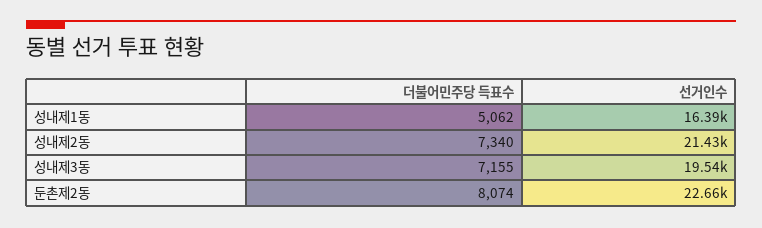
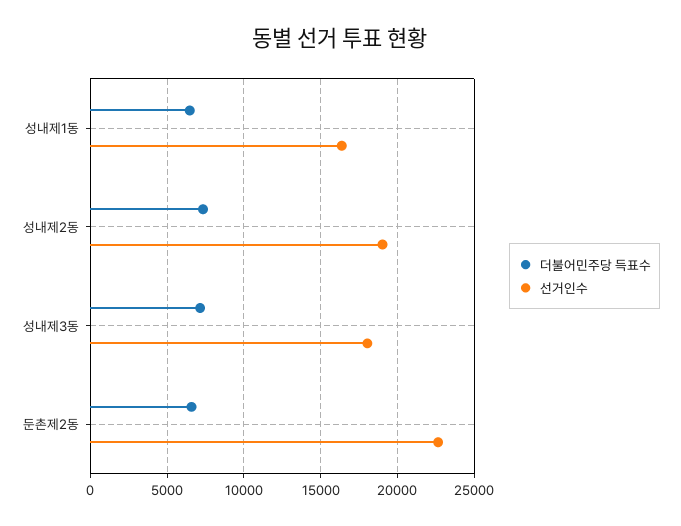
더불어민주당 득표수, 성내제1동: 5062 -> 6500
선거인수, 성내제2동: 21430 -> 19000
선거인수, 성내제3동: 19540 -> 18000
더불어민주당 득표수, 둔촌제2동: 8074 -> 6500

